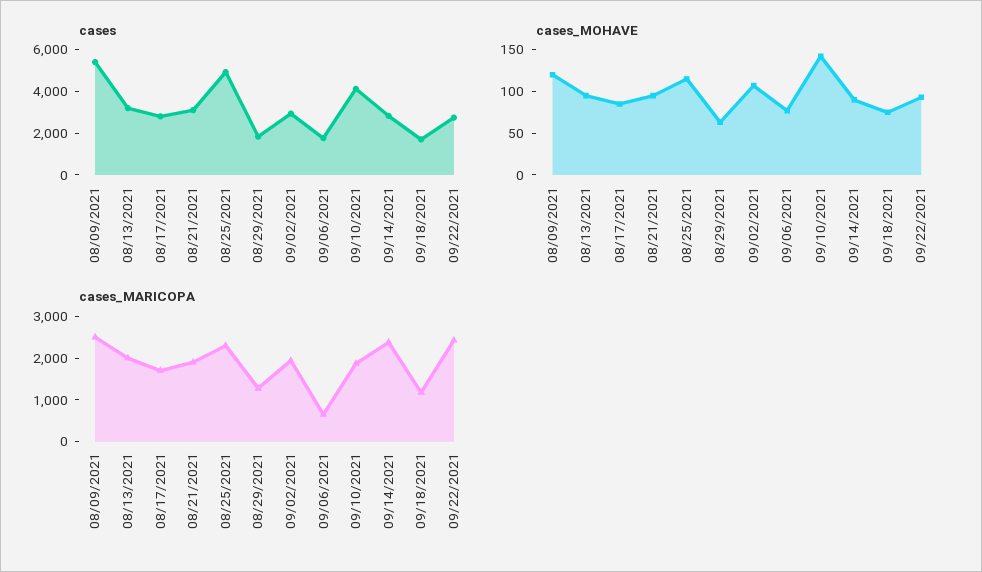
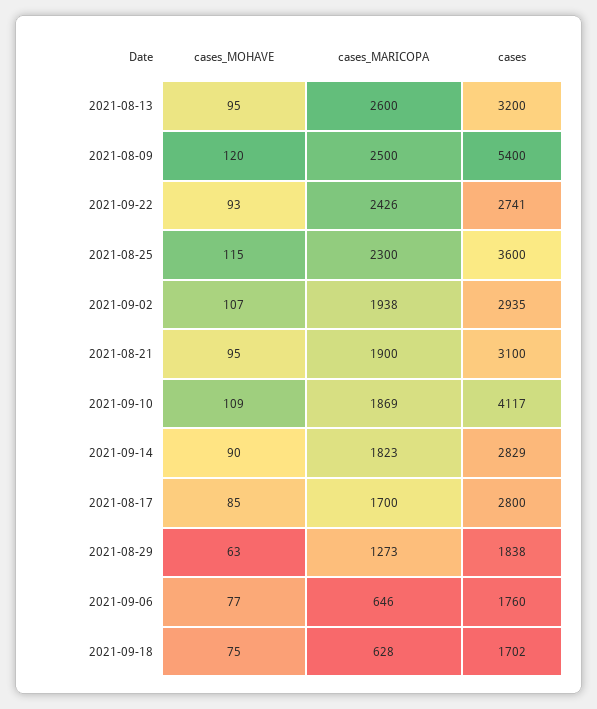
cases, 08/25/2021: 5000 -> 3600
cases_MOHAVE, 09/10/2021: 140 -> 109
cases_MARICOPA, 08/13/2021: 2000 -> 2600
cases_MARICOPA, 09/14/2021: 2400 -> 1823
cases_MARICOPA, 09/18/2021: 1200 -> 628

